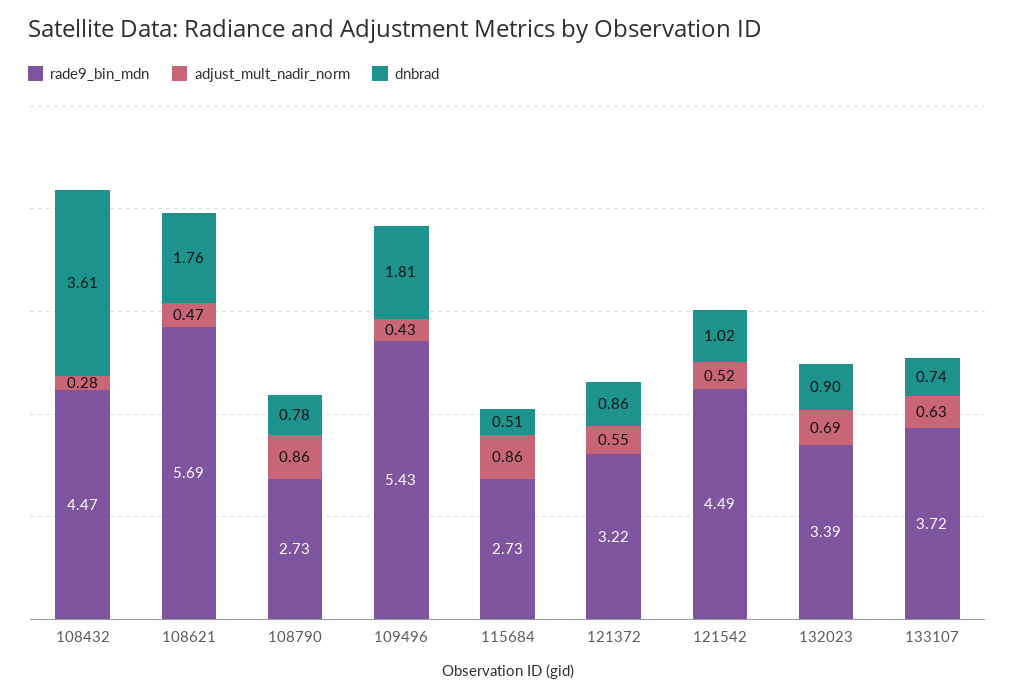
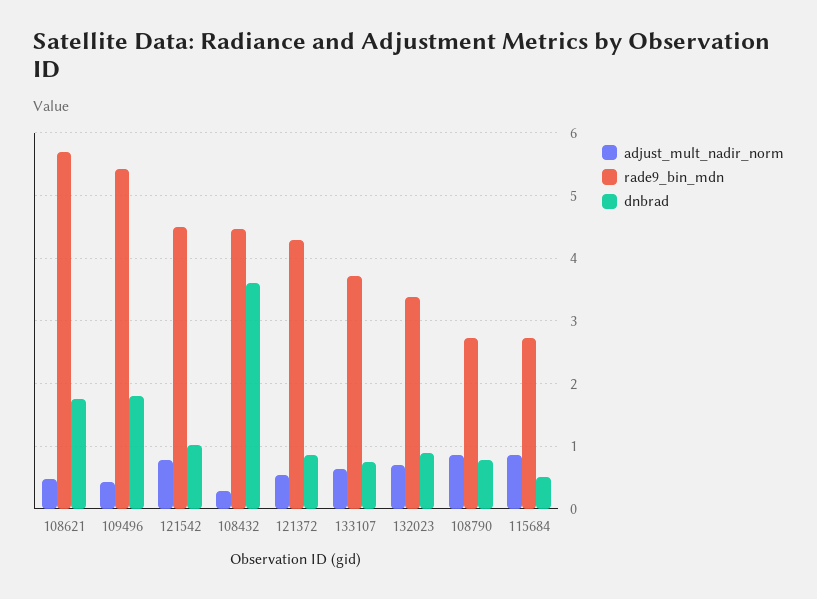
rade9_bin_mdn, 121372: 3.22 -> 4.3
adjust_mult_nadir_norm, 121542: 0.52 -> 0.8

